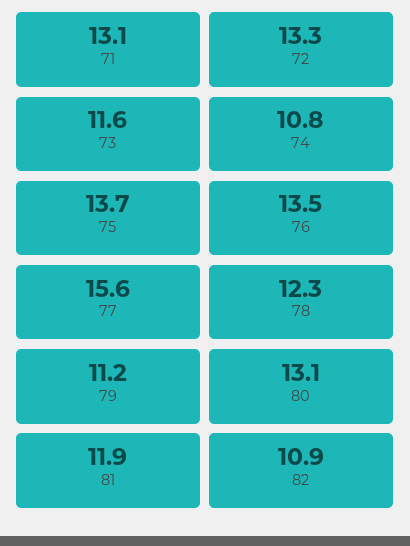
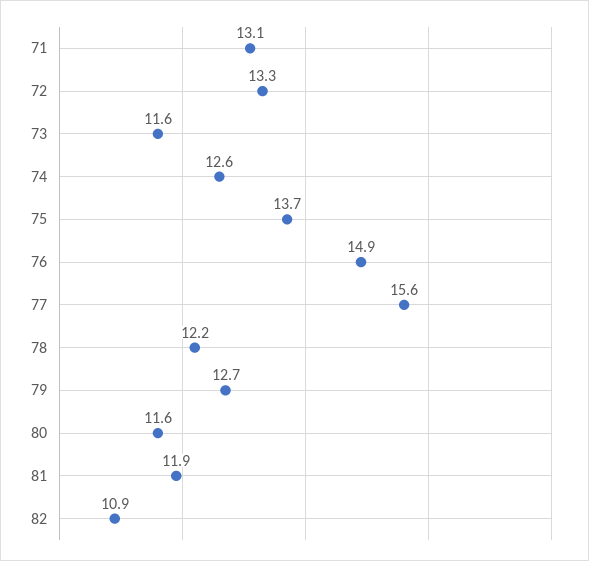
74: 10.8 -> 12.6
76: 13.5 -> 14.9
78: 12.3 -> 12.2
79: 11.2 -> 12.7
80: 13.1 -> 11.6

